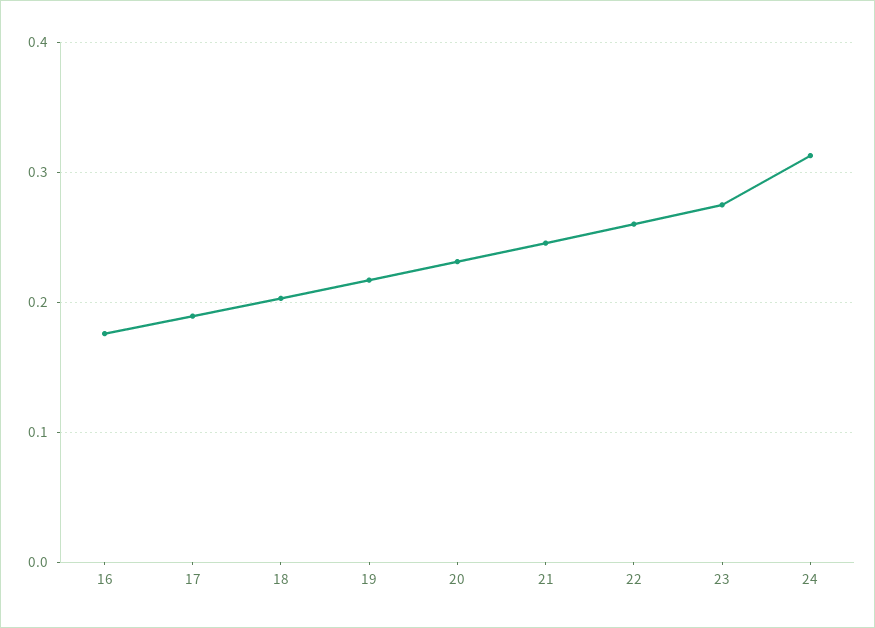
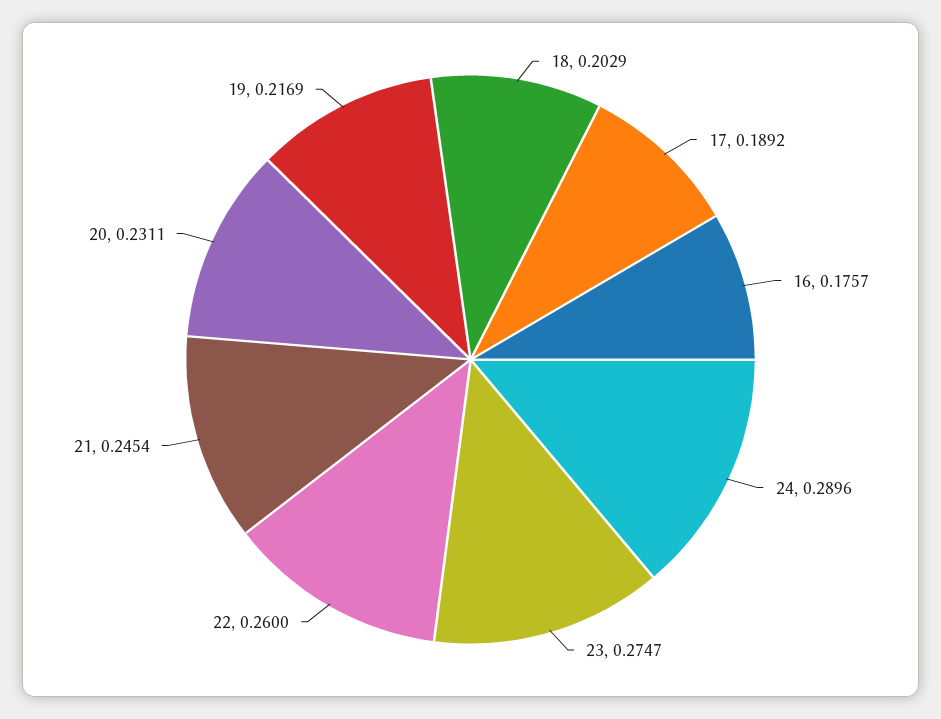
24: 0.31 -> 0.2896

